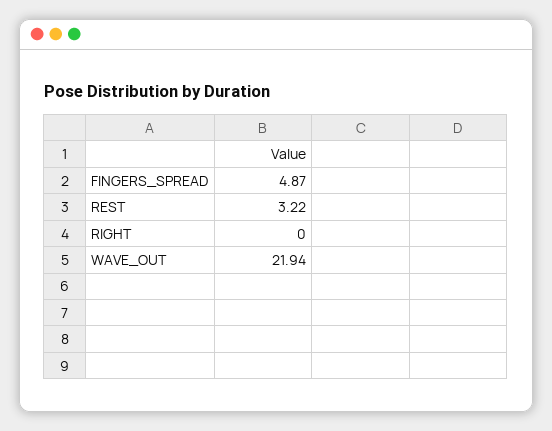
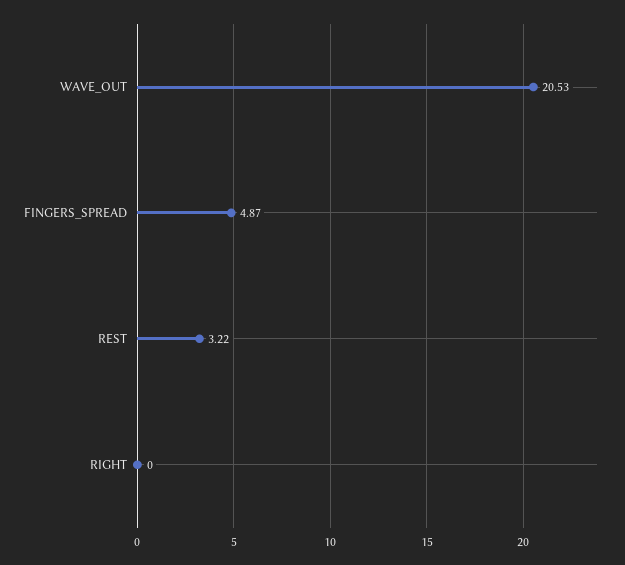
WAVE_OUT: 21.94 -> 20.53

